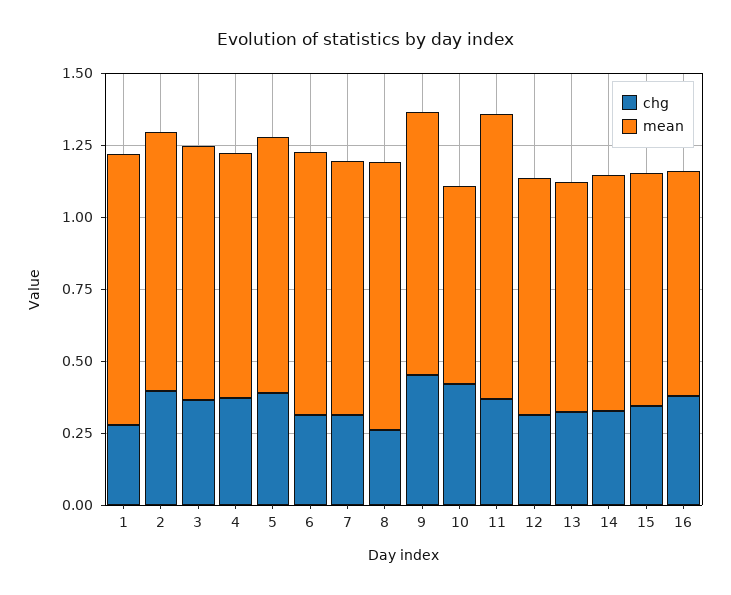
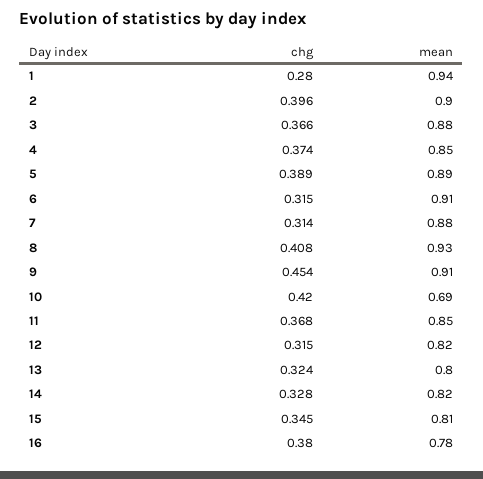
chg, 8: 0.25 -> 0.408
mean, 11: 1 -> 0.85

